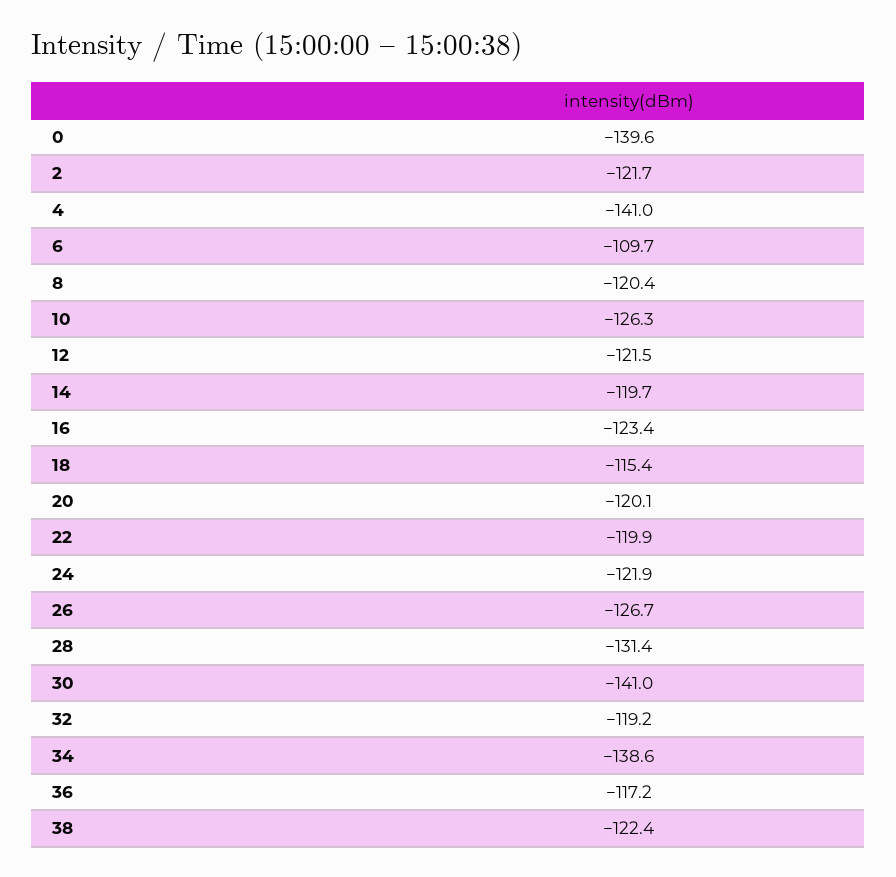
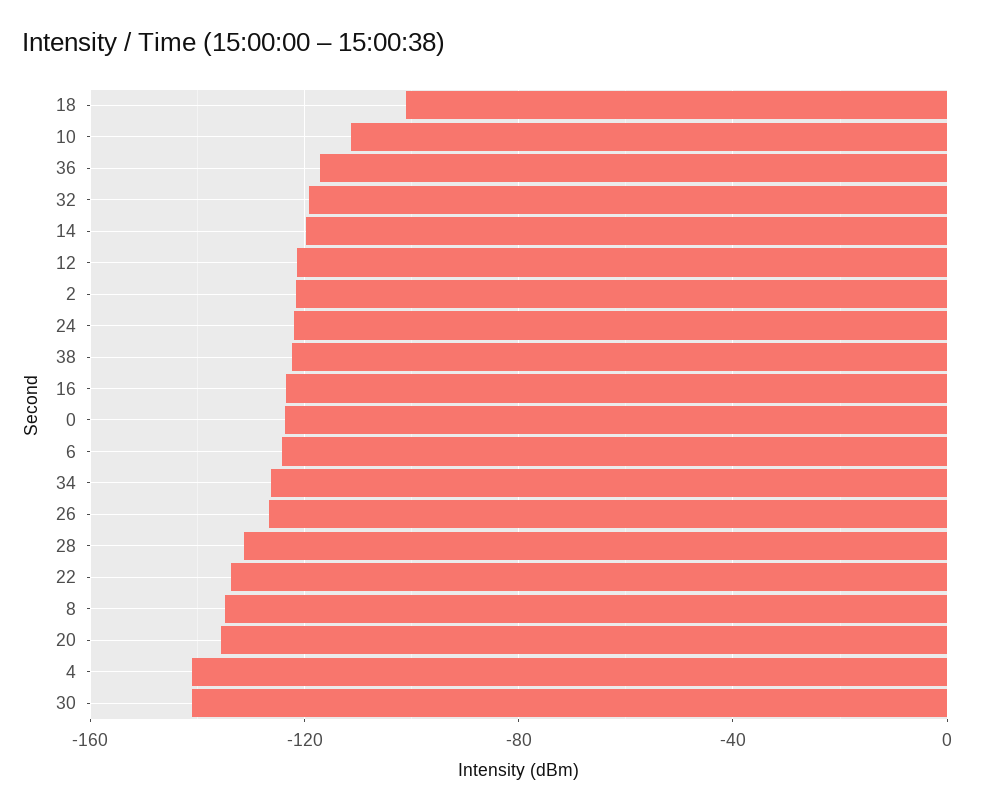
0: -139.6 -> -125
6: -109.7 -> -125
8: -120.4 -> -135
10: -126.3 -> -110
18: -115.4 -> -100
20: -120.1 -> -135
22: -119.9 -> -135
34: -138.6 -> -125

